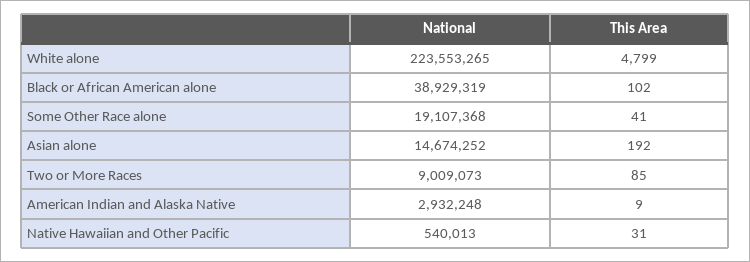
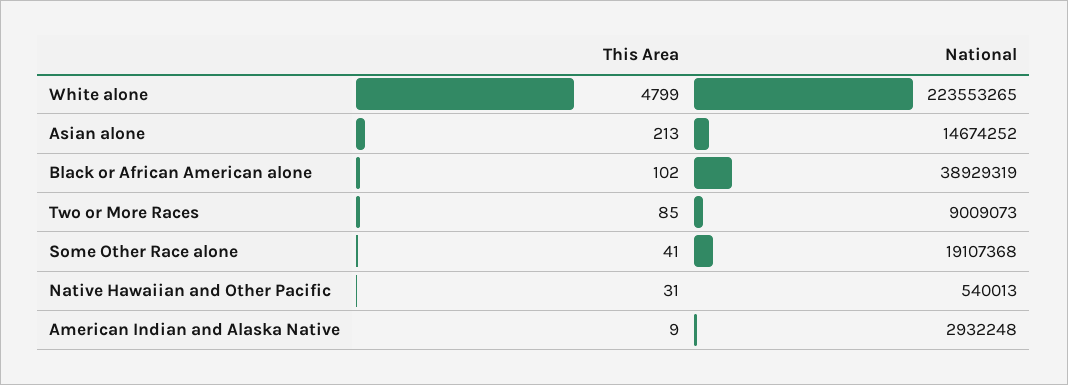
This Area, Asian alone: 192 -> 213

